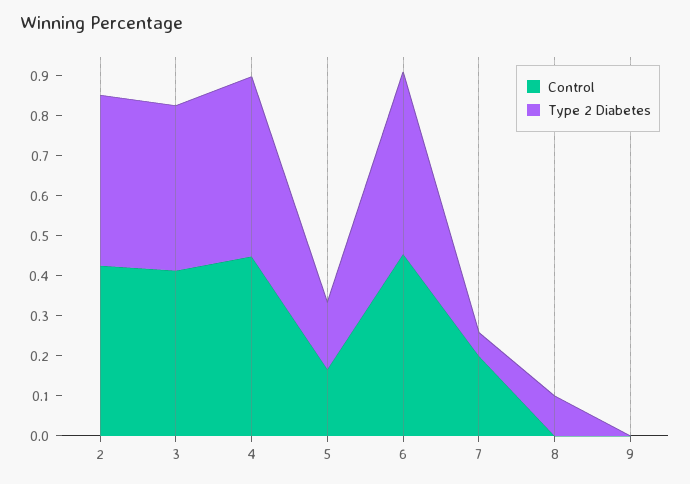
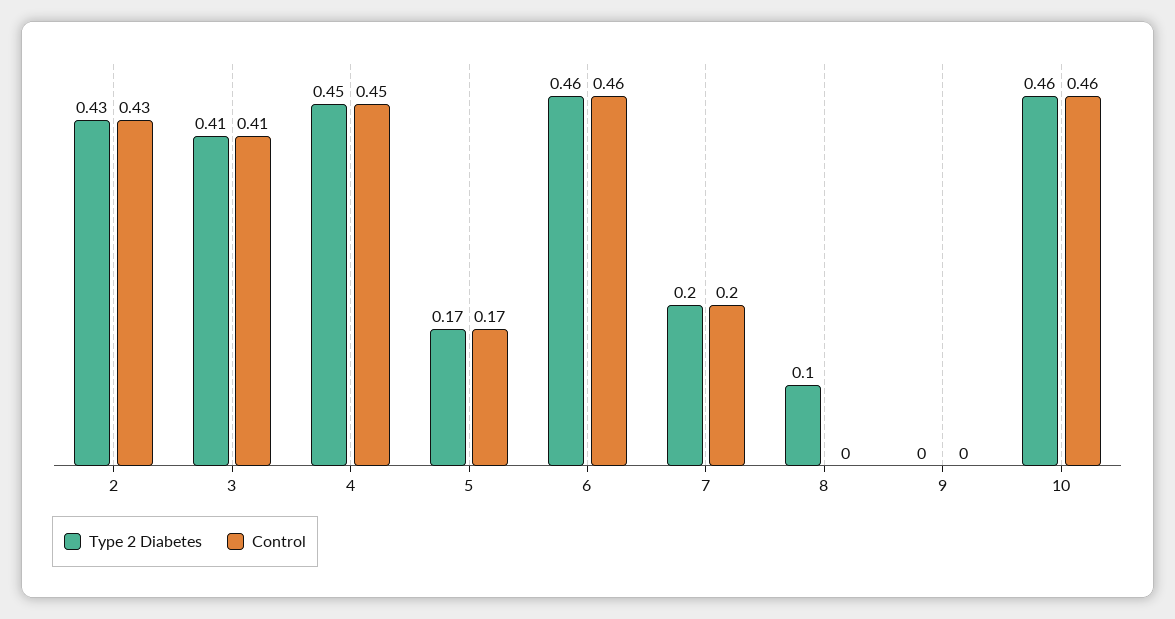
Type 2 Diabetes, 7: 0.06 -> 0.2
Type 2 Diabetes, 10: none -> 0.46
Control, 10: none -> 0.46

